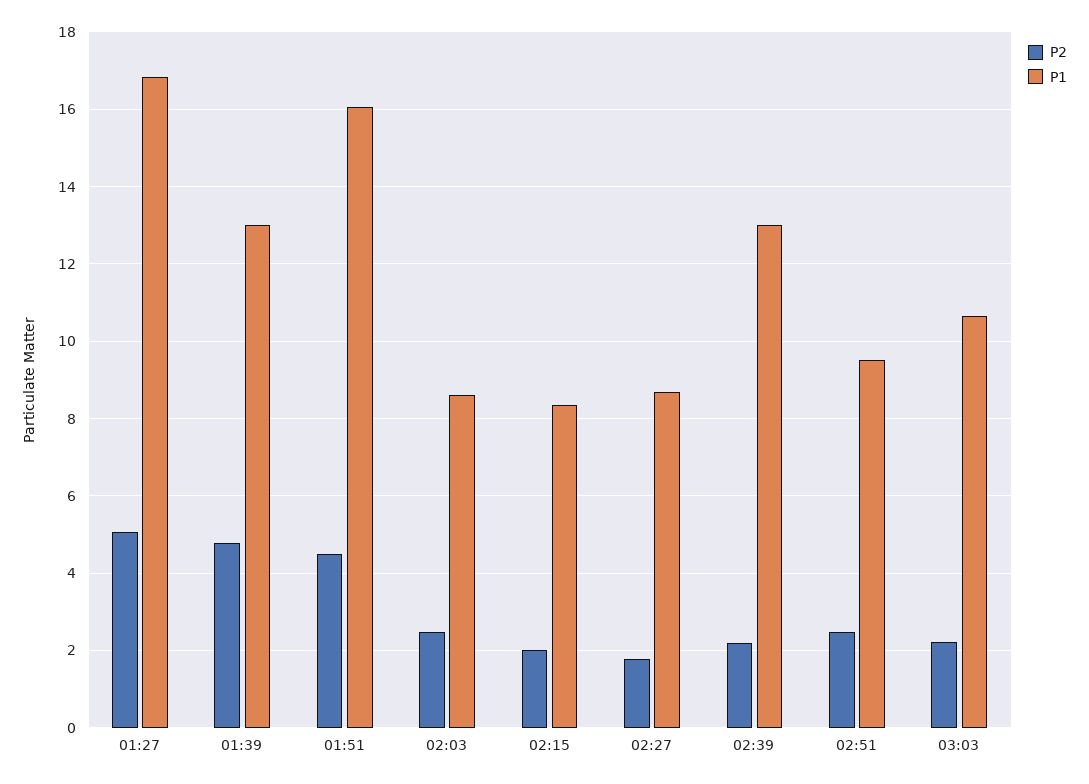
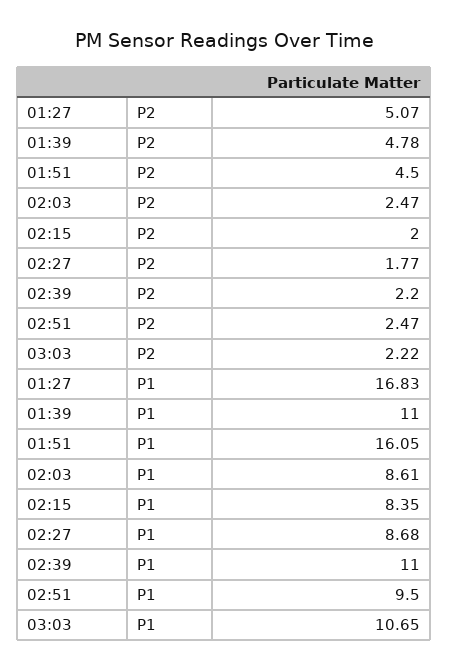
P1, 01:39: 13 -> 11
P1, 02:39: 13 -> 11

